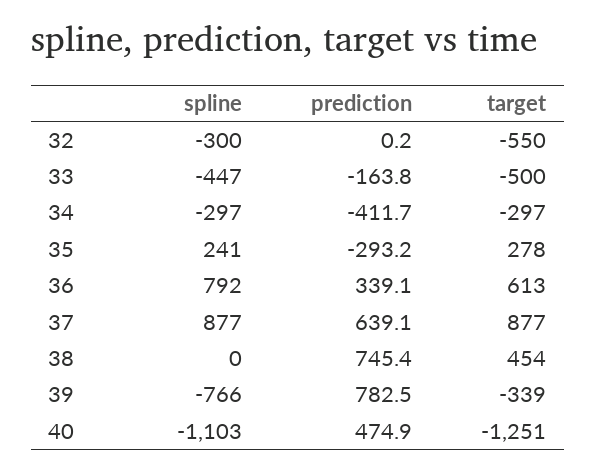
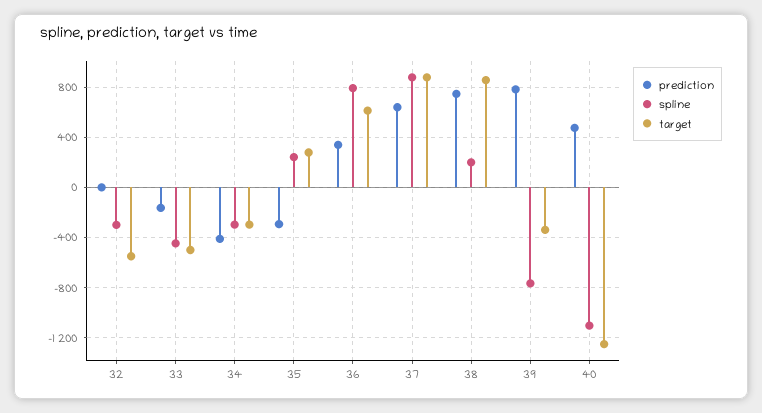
spline, 38: 0 -> 200
target, 38: 454 -> 850

